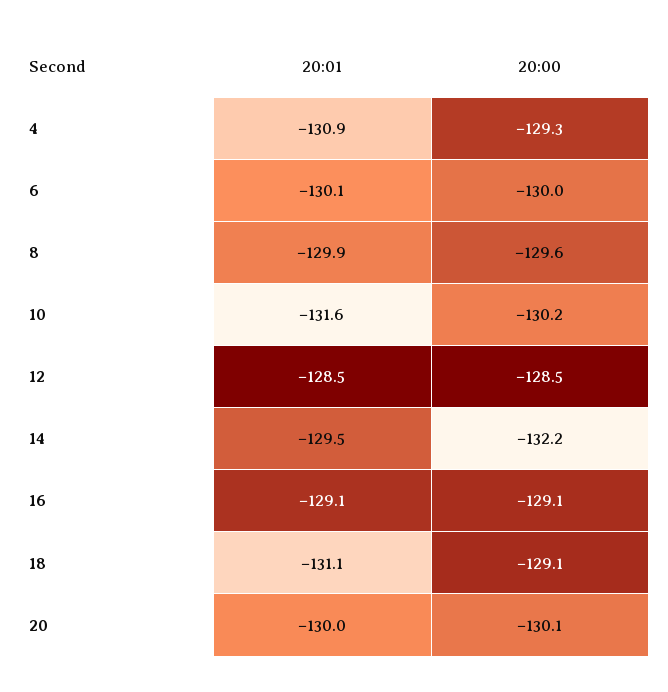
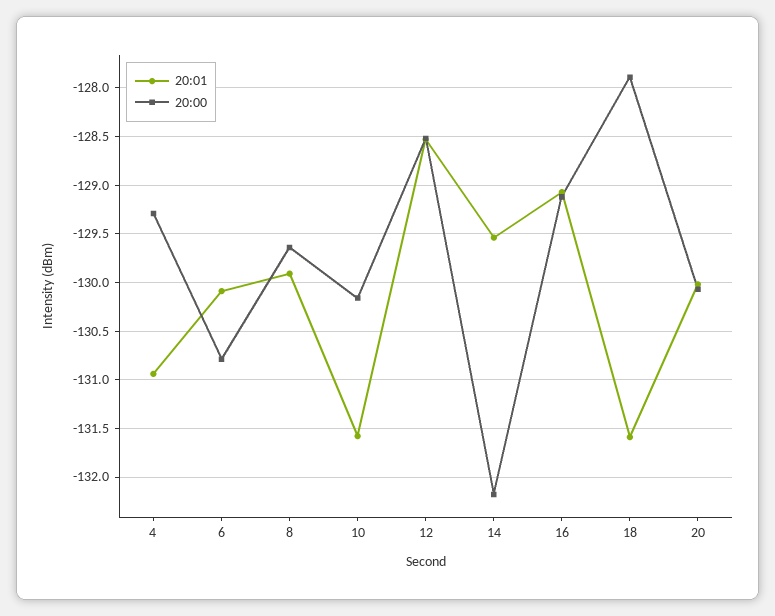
20:00, 6: -130 -> -130.8
20:01, 18: -131.1 -> -131.6
20:00, 18: -129.1 -> -127.9

